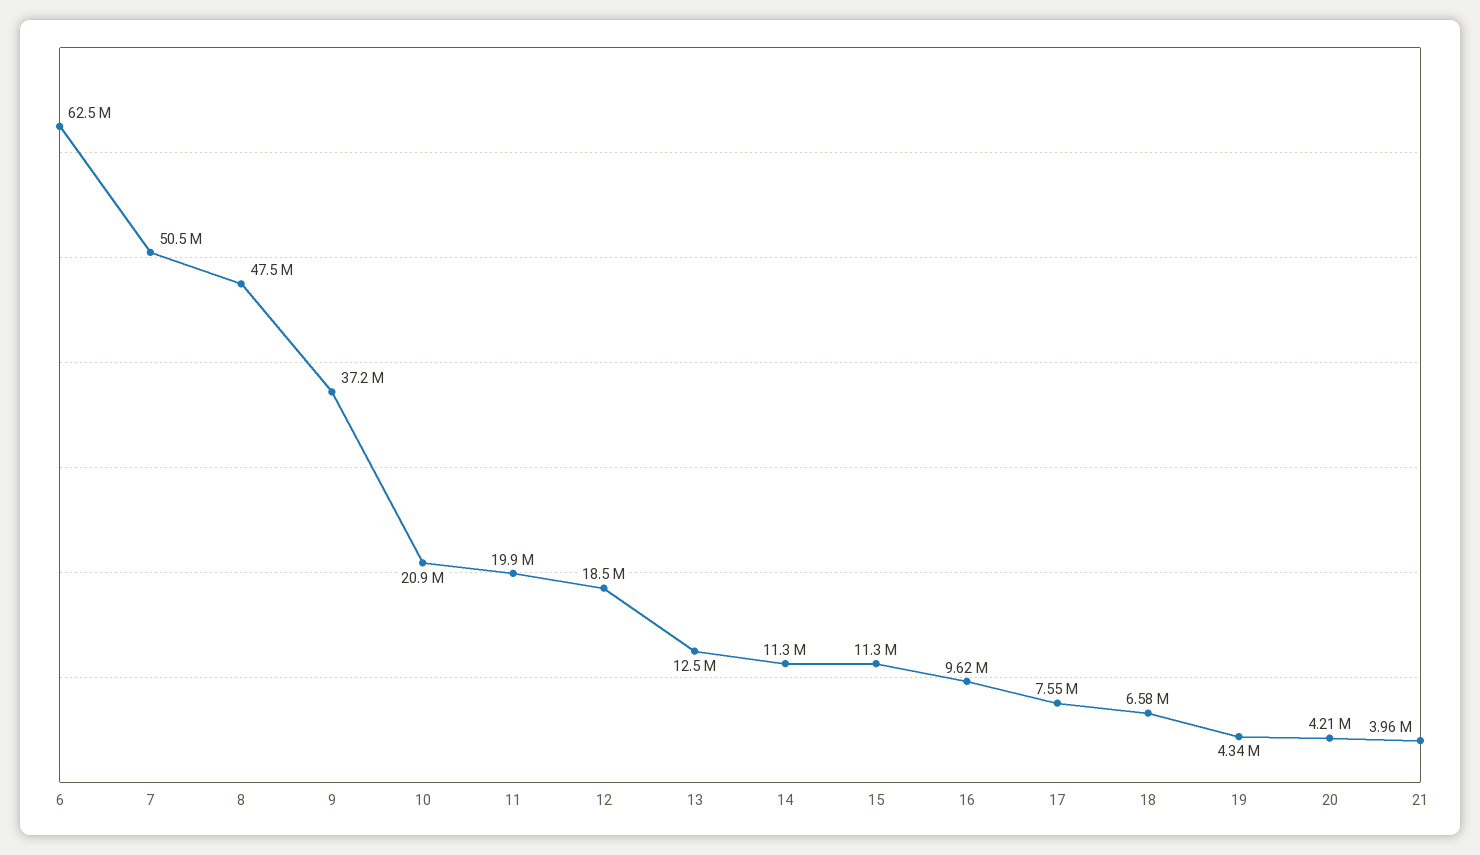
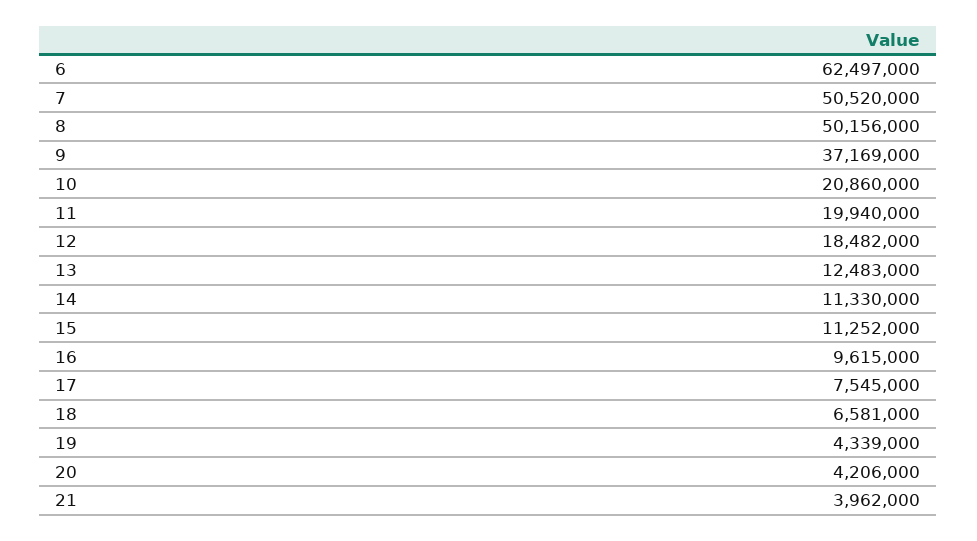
8: 47500000 -> 50156000

